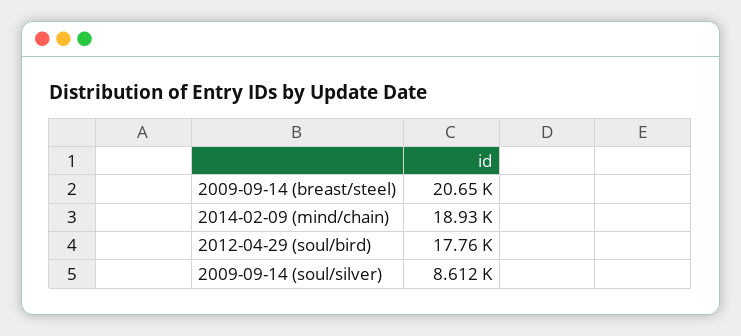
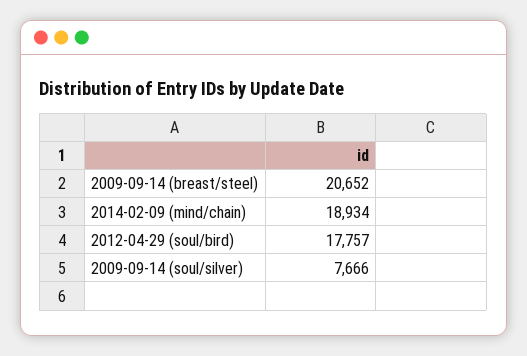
2009-09-14 (soul/silver): 8612 -> 7666

